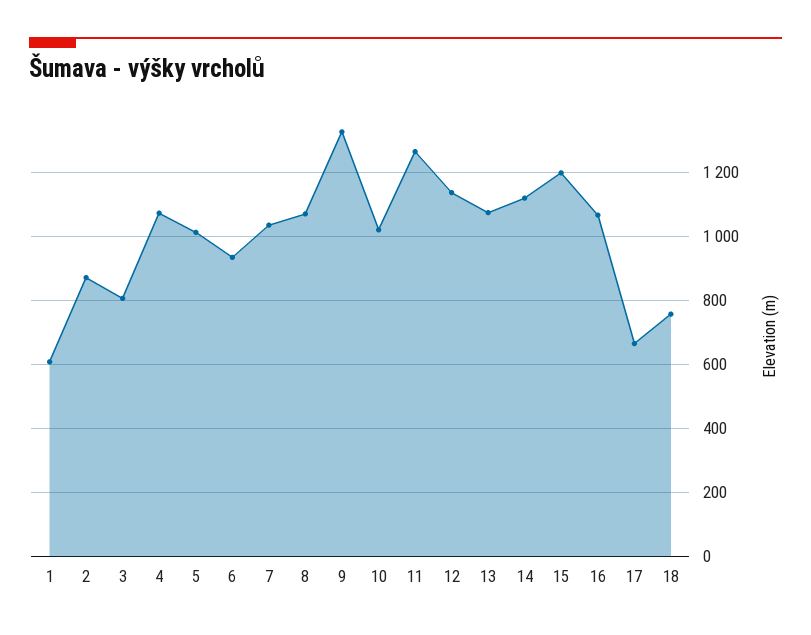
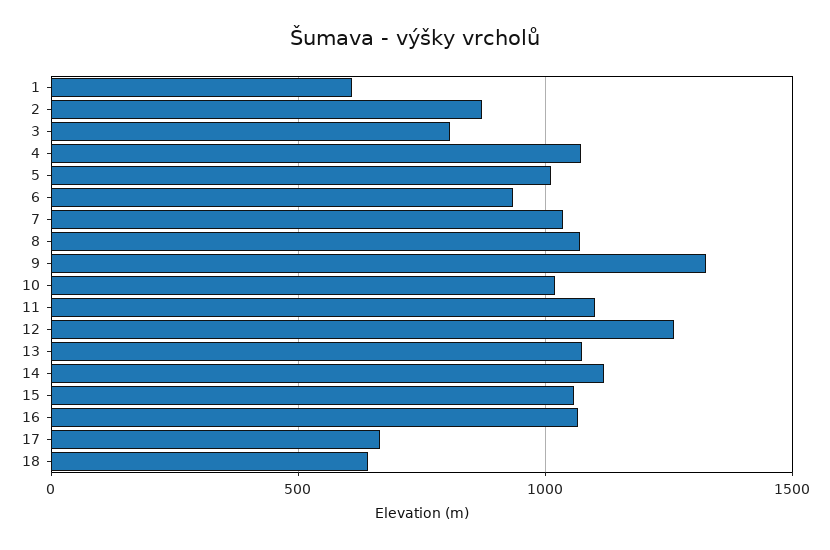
11: 1260 -> 1100
12: 1140 -> 1250
15: 1200 -> 1050
18: 760 -> 650

